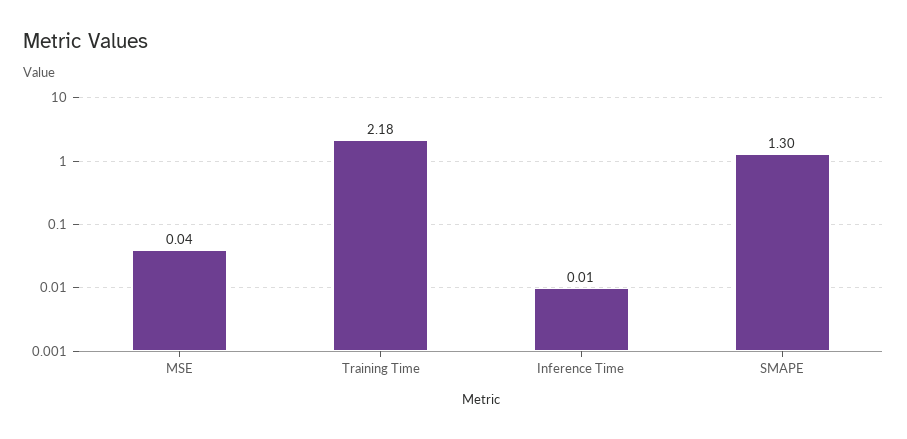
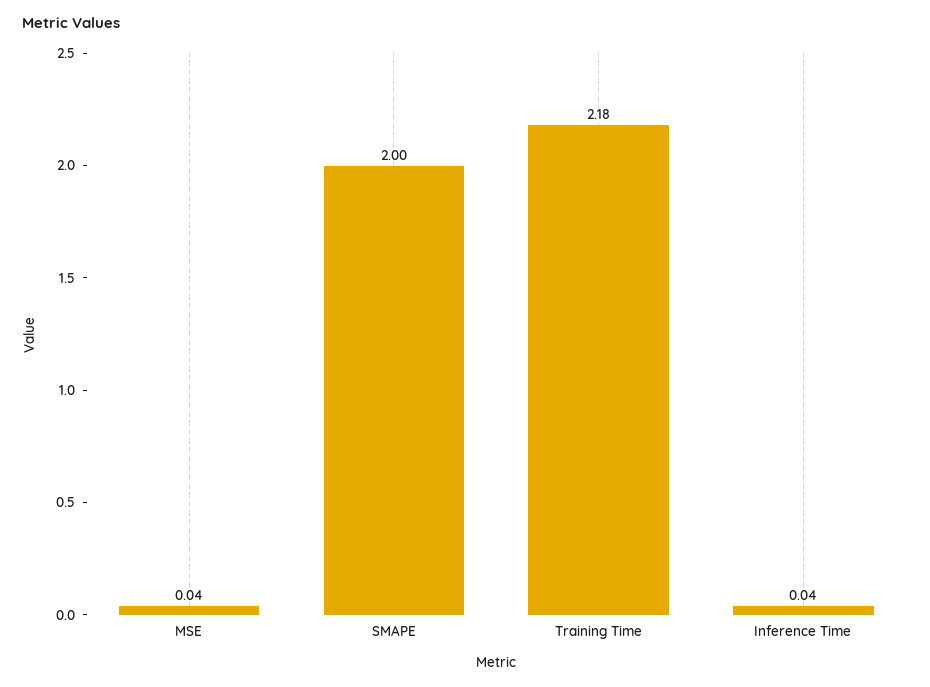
Inference Time: 0.01 -> 0.04
SMAPE: 1.3 -> 2

